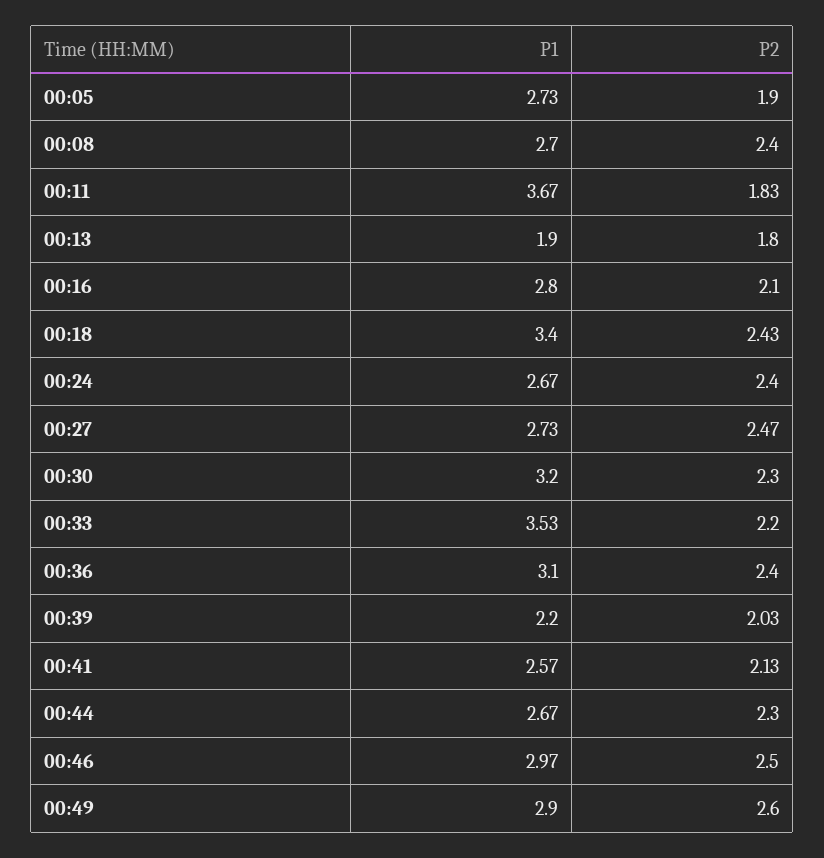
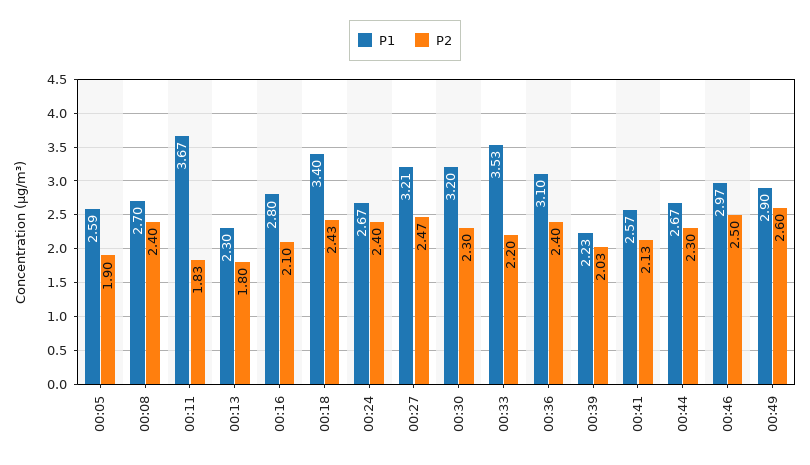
P1, 00:05: 2.73 -> 2.59
P1, 00:13: 1.9 -> 2.3
P1, 00:27: 2.73 -> 3.21
P1, 00:39: 2.2 -> 2.23

